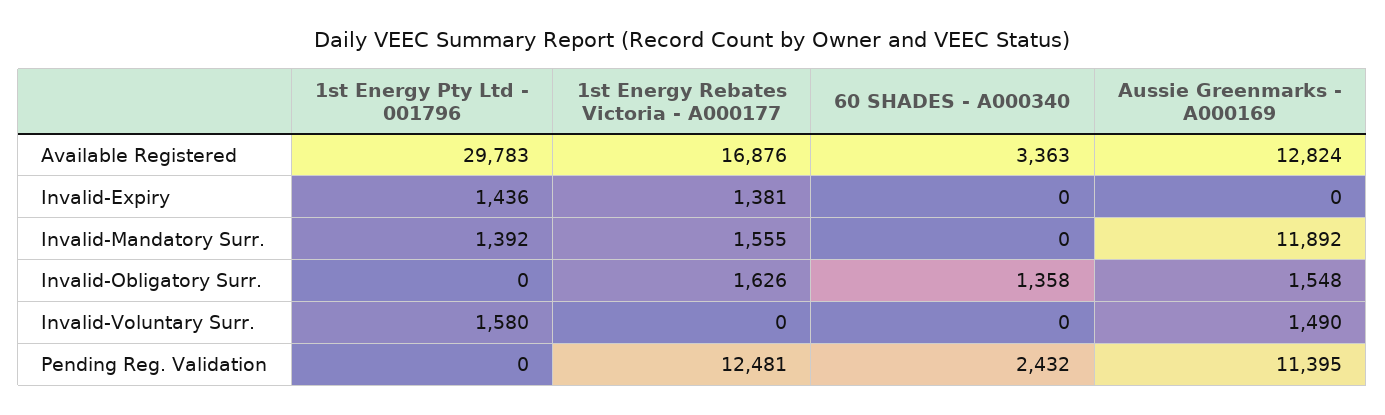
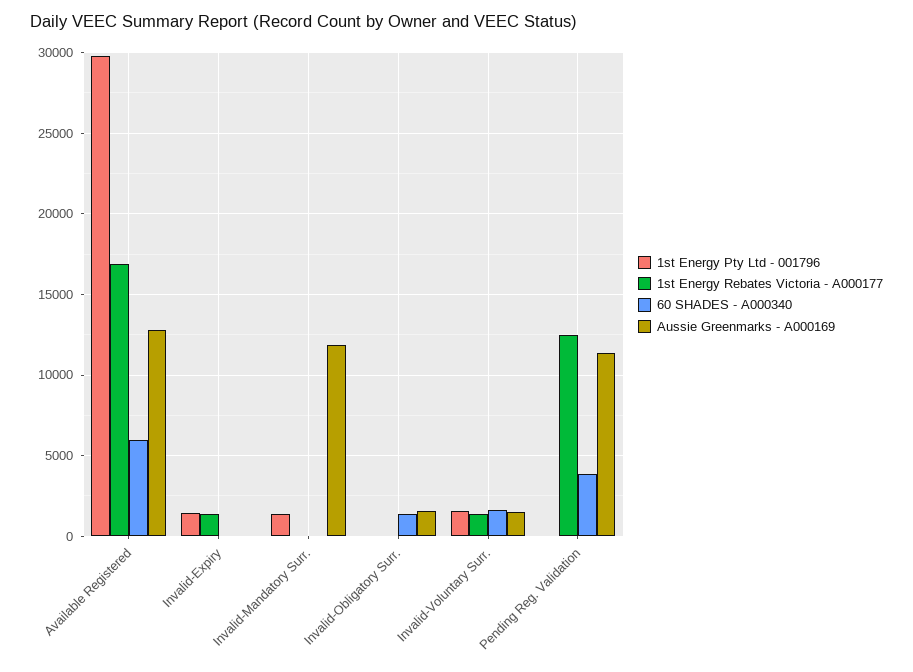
60 SHADES - A000340, Available Registered: 3363 -> 6000
1st Energy Rebates Victoria - A000177, Invalid-Mandatory Surr.: 1555 -> 0
1st Energy Rebates Victoria - A000177, Invalid-Obligatory Surr.: 1626 -> 0
1st Energy Rebates Victoria - A000177, Invalid-Voluntary Surr.: 0 -> 1500
60 SHADES - A000340, Invalid-Voluntary Surr.: 0 -> 1500
60 SHADES - A000340, Pending Reg. Validation: 2432 -> 4000

